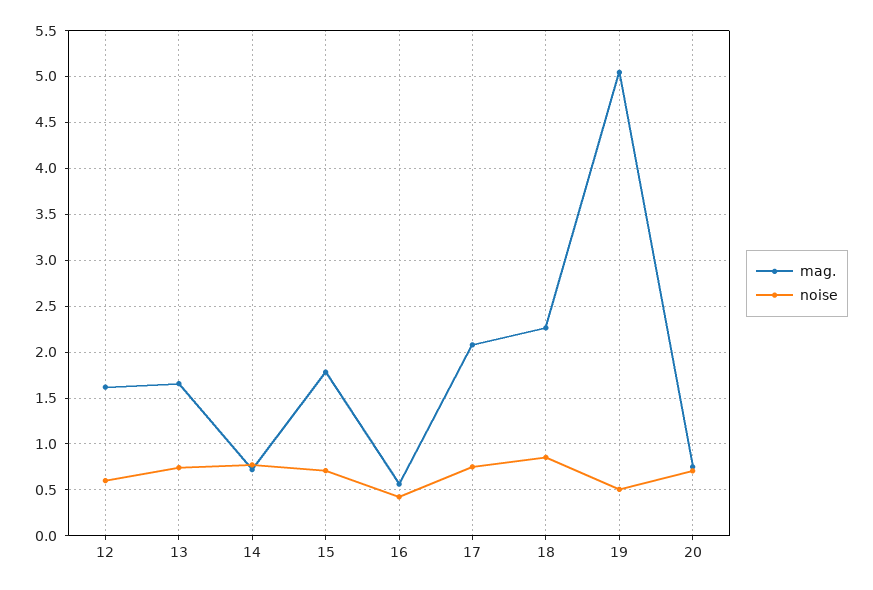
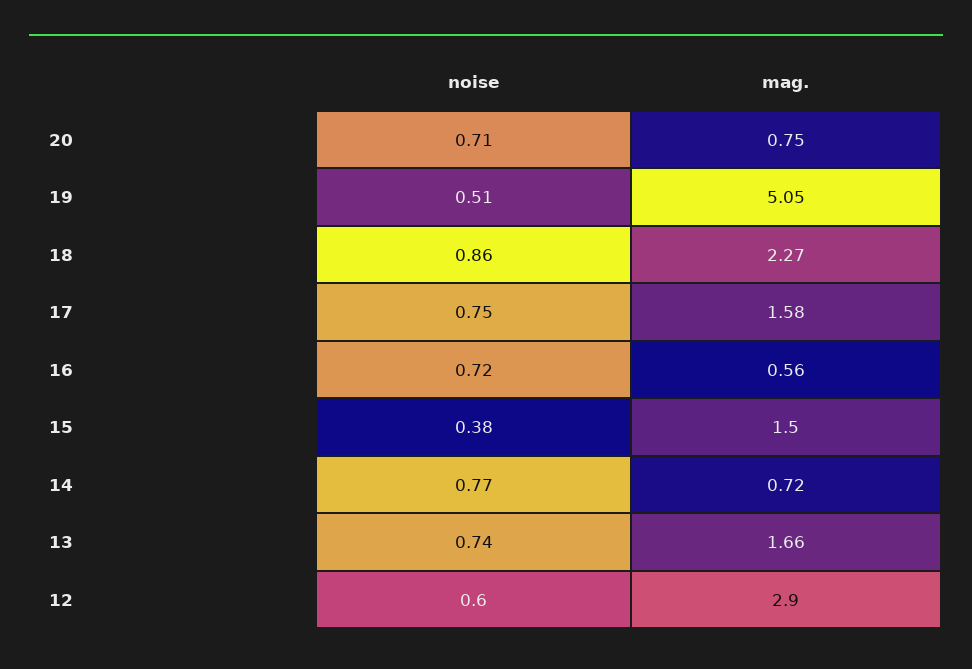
mag., 12: 1.6 -> 2.9
mag., 15: 1.8 -> 1.5
noise, 15: 0.7 -> 0.38
noise, 16: 0.4 -> 0.72
mag., 17: 2.1 -> 1.58

